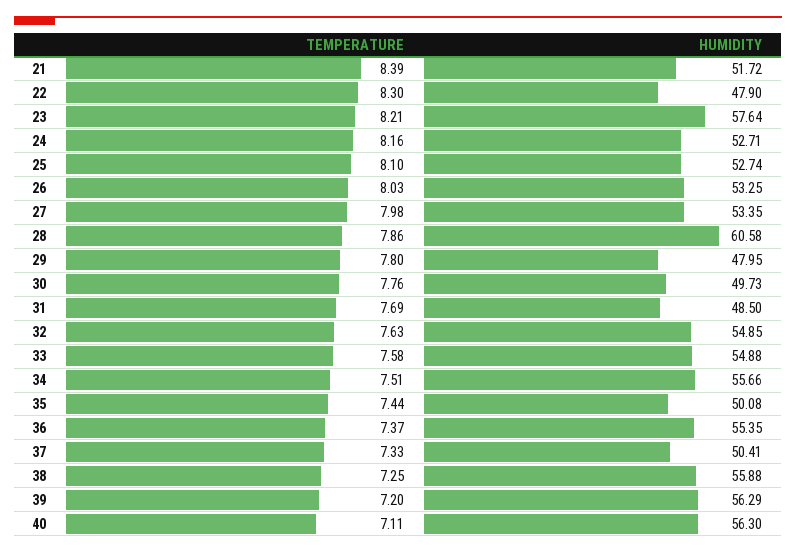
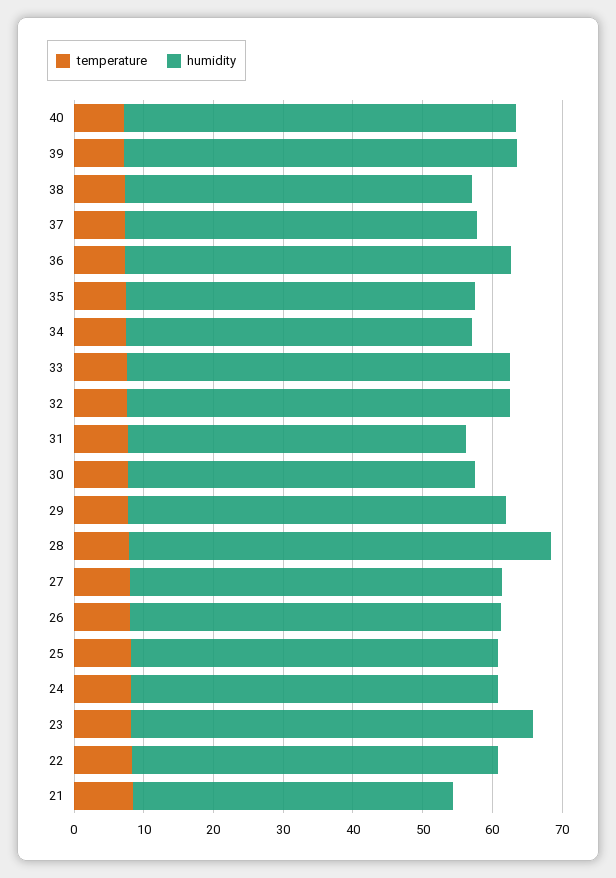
HUMIDITY, 21: 51.72 -> 46
HUMIDITY, 22: 47.9 -> 52
HUMIDITY, 29: 47.95 -> 54
HUMIDITY, 34: 55.66 -> 50
HUMIDITY, 38: 55.88 -> 50

